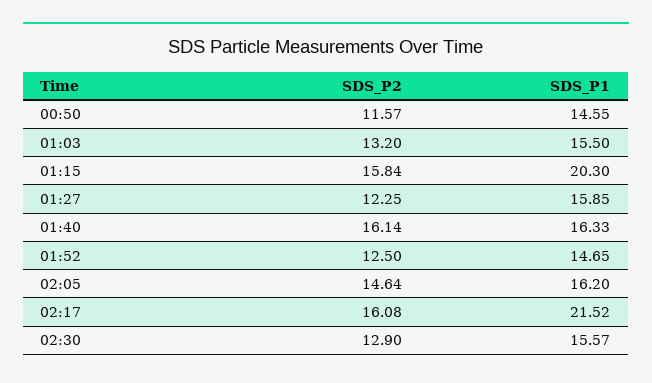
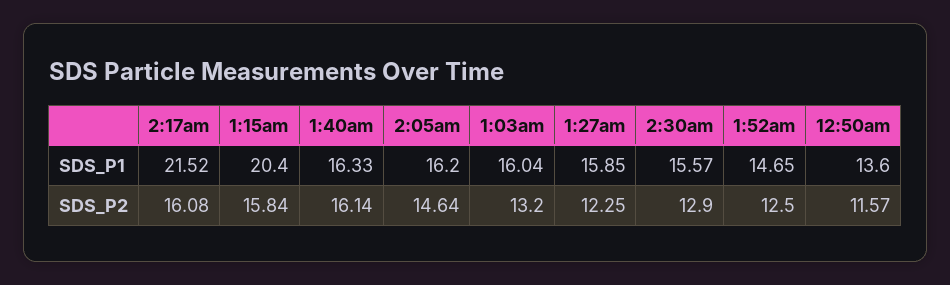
SDS_P1, 00:50: 14.55 -> 13.6
SDS_P1, 01:03: 15.5 -> 16.04
SDS_P1, 01:15: 20.3 -> 20.4

